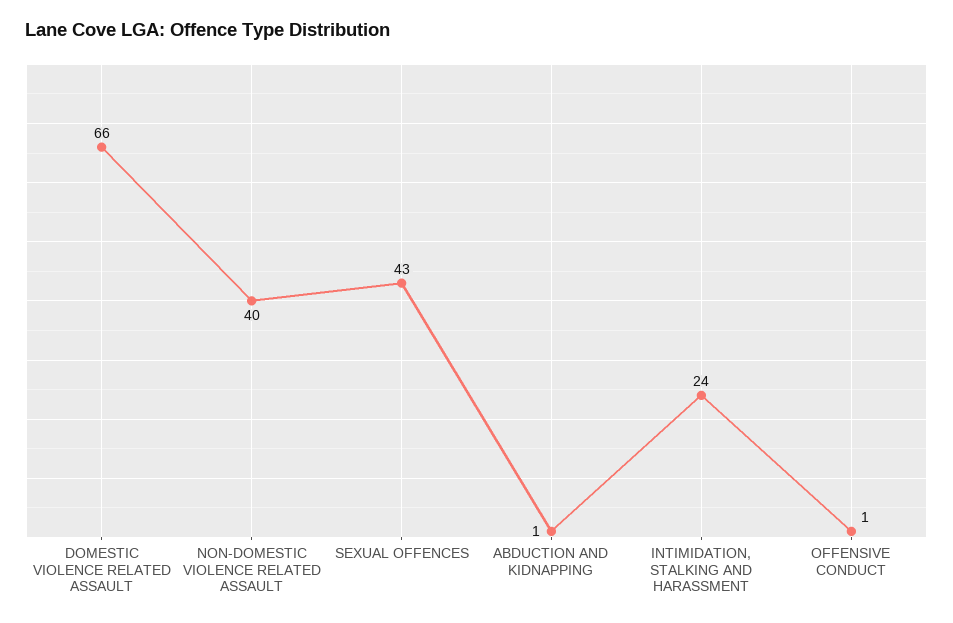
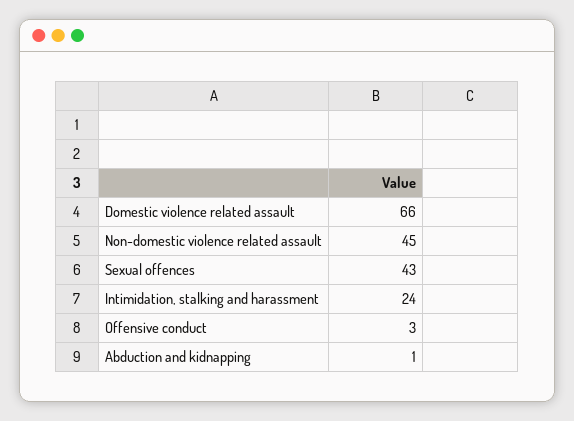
NON-DOMESTIC VIOLENCE RELATED ASSAULT: 40 -> 45
OFFENSIVE CONDUCT: 1 -> 3

